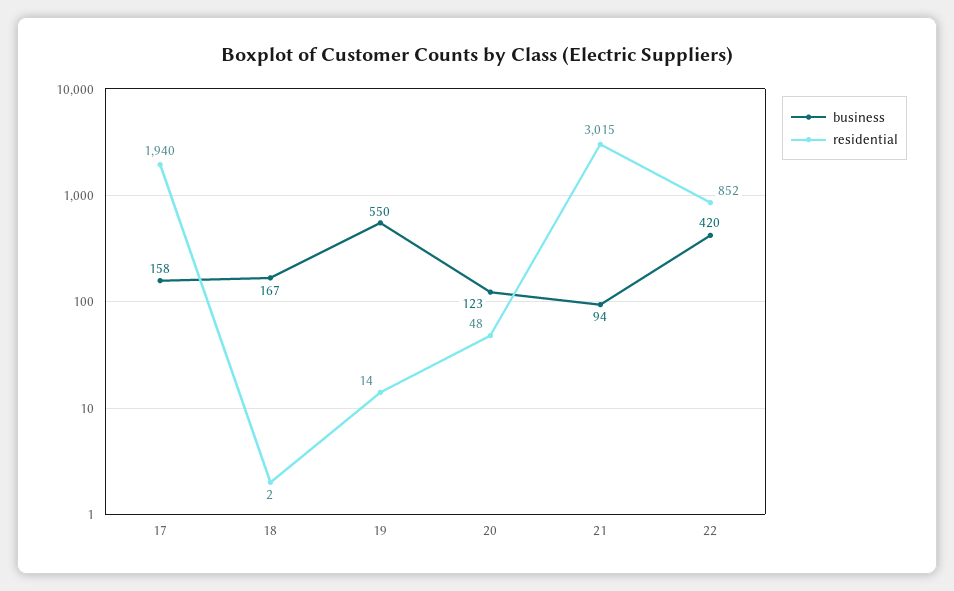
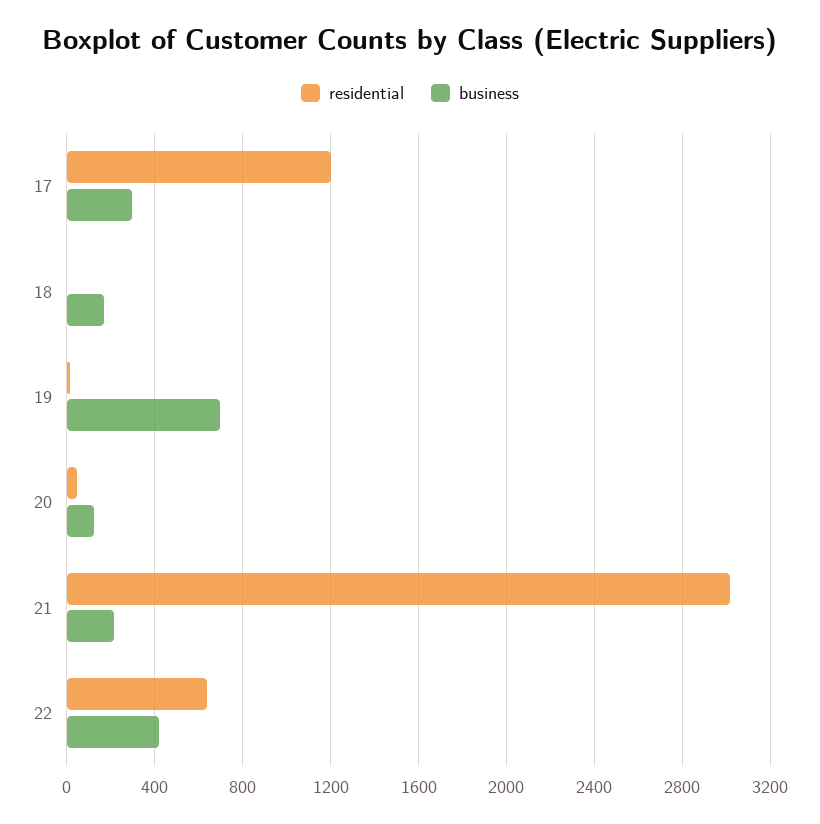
business, 17: 158 -> 300
residential, 17: 1940 -> 1200
business, 19: 550 -> 700
business, 21: 94 -> 200
residential, 22: 852 -> 650

